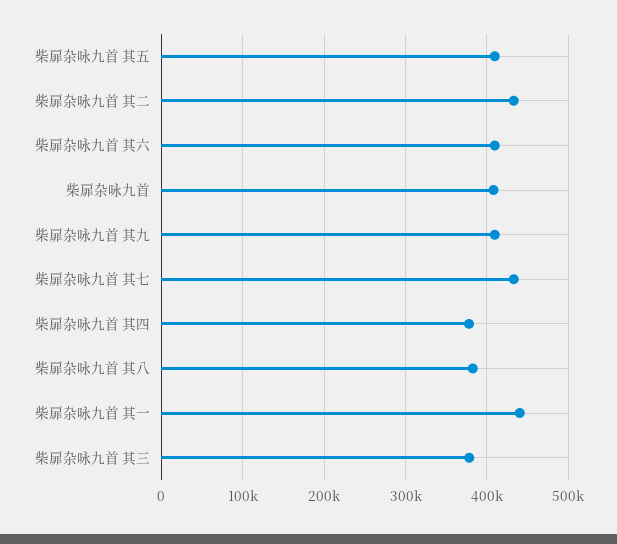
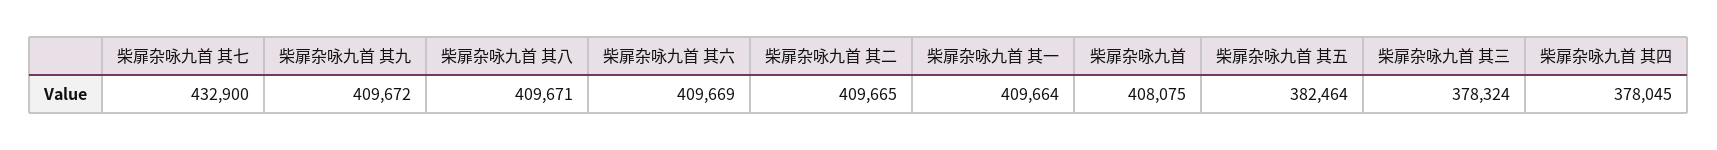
柴扉杂咏九首 其五: 410000 -> 382464
柴扉杂咏九首 其二: 430000 -> 409665
柴扉杂咏九首 其八: 380000 -> 409671
柴扉杂咏九首 其一: 440000 -> 409664

